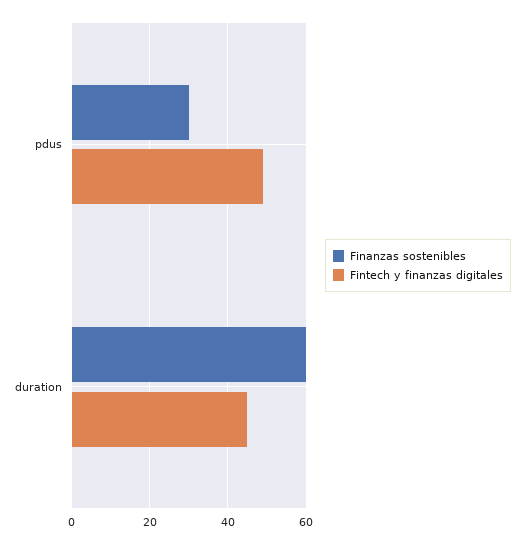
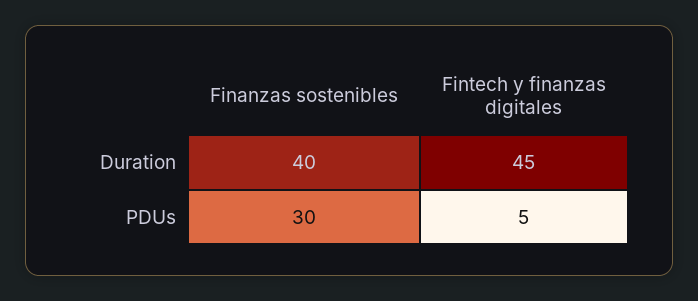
Fintech y finanzas digitales, pdus: 50 -> 5
Finanzas sostenibles, duration: 60 -> 40

